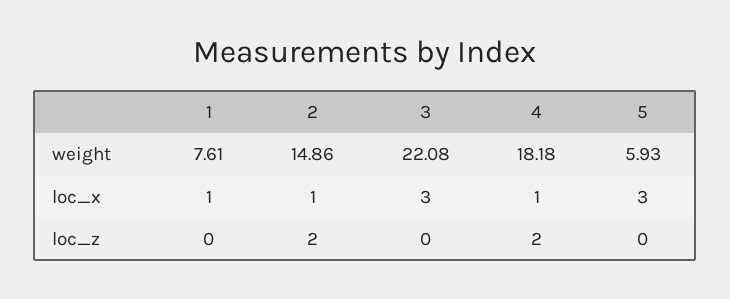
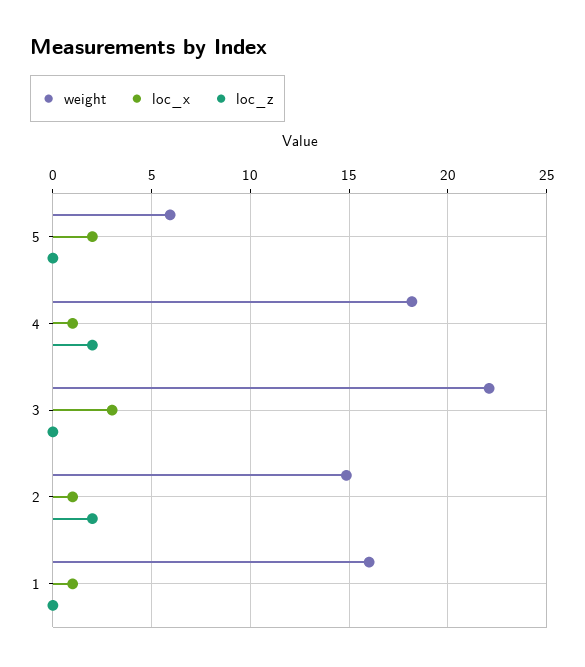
weight, 1: 7.61 -> 16
loc_x, 5: 3 -> 2

